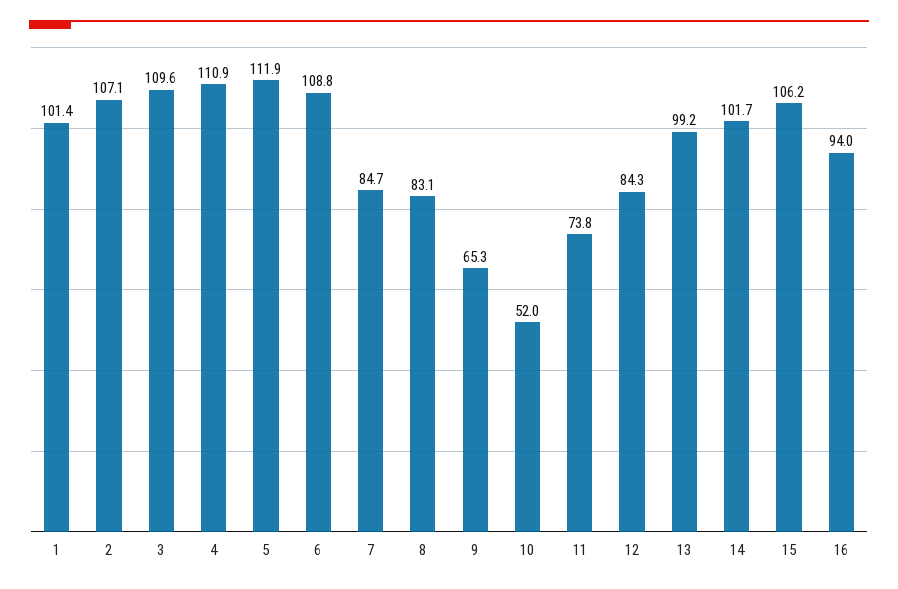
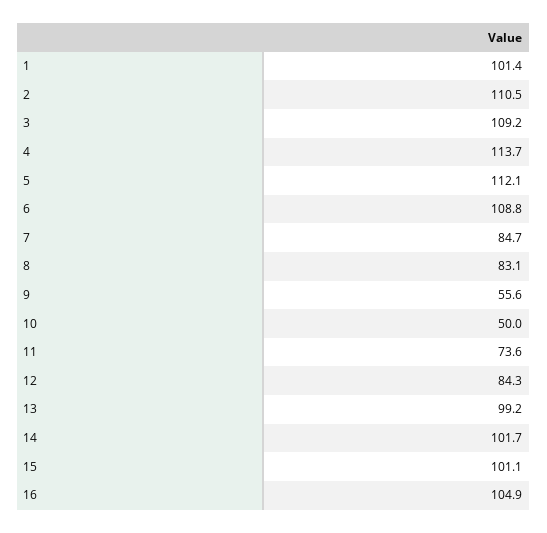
2: 107.1 -> 110.5
3: 109.6 -> 109.2
4: 110.9 -> 113.7
5: 111.9 -> 112.1
9: 65.3 -> 55.6
10: 52 -> 50
11: 73.8 -> 73.6
15: 106.2 -> 101.1
16: 94 -> 104.9

